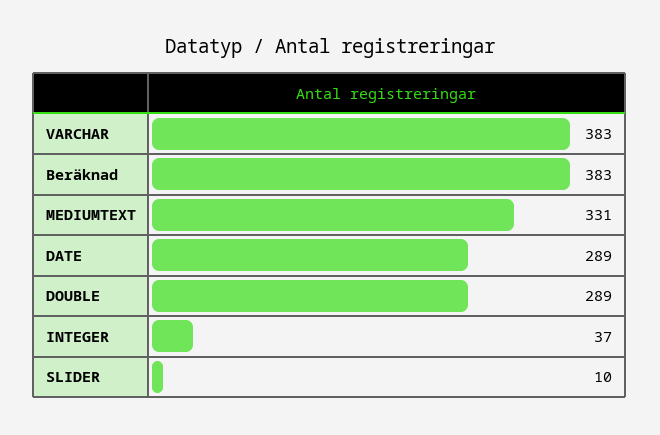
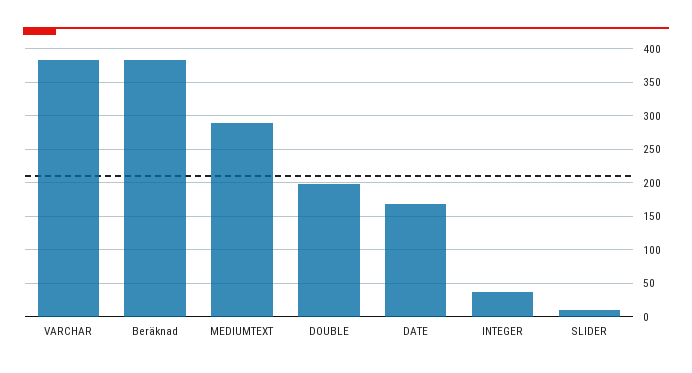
MEDIUMTEXT: 331 -> 290
DATE: 289 -> 170
DOUBLE: 289 -> 200

